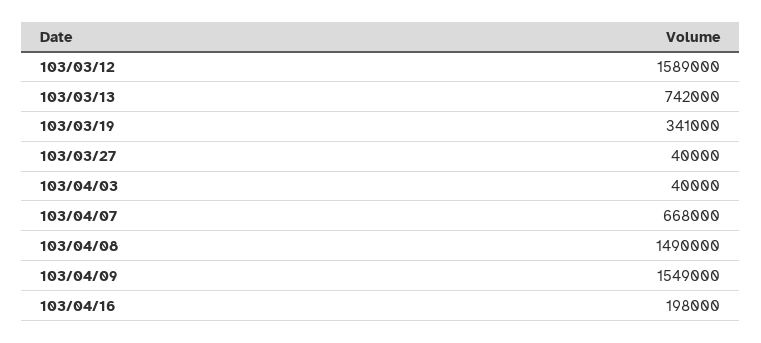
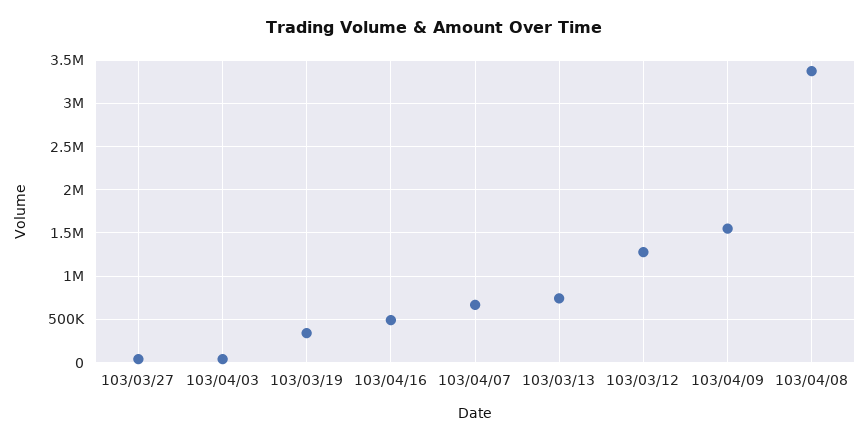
103/03/12: 1589000 -> 1300000
103/04/08: 1490000 -> 3400000
103/04/16: 198000 -> 500000

